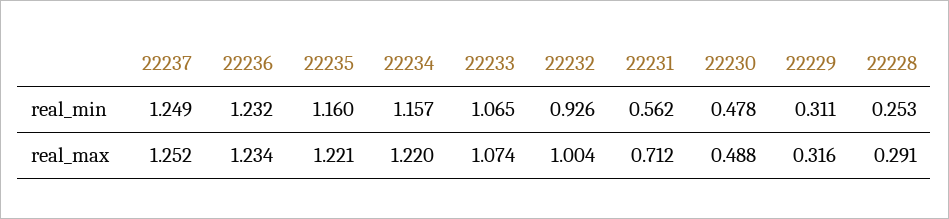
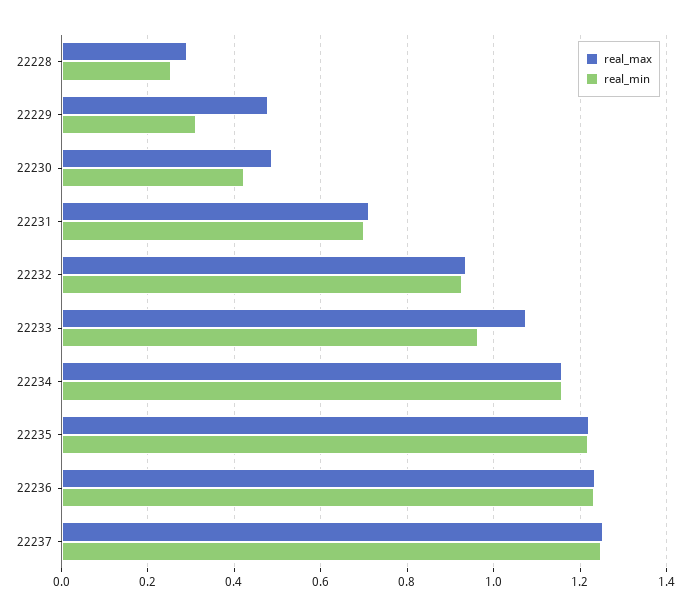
real_min, 22235: 1.16 -> 1.22
real_min, 22233: 1.065 -> 0.96
real_min, 22231: 0.562 -> 0.7
real_min, 22230: 0.478 -> 0.42
real_max, 22234: 1.22 -> 1.16
real_max, 22232: 1.004 -> 0.94
real_max, 22229: 0.316 -> 0.48

